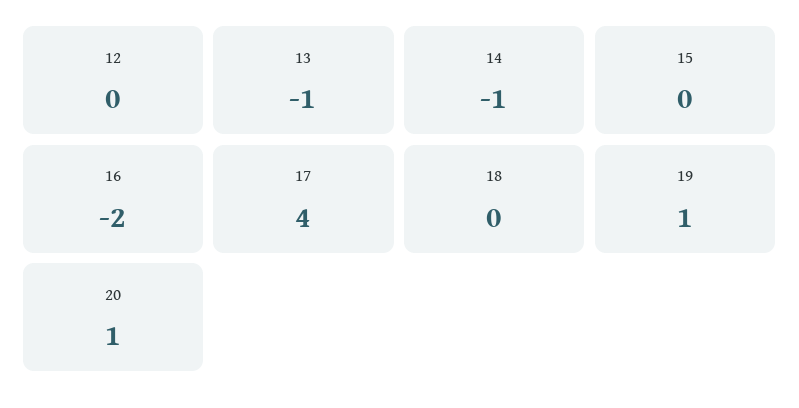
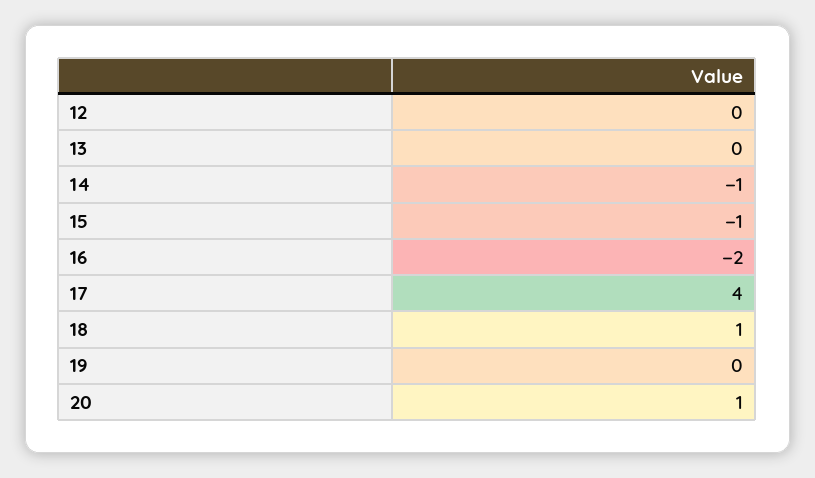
13: -1 -> 0
15: 0 -> -1
18: 0 -> 1
19: 1 -> 0

